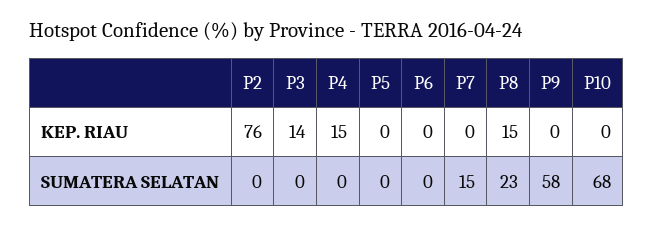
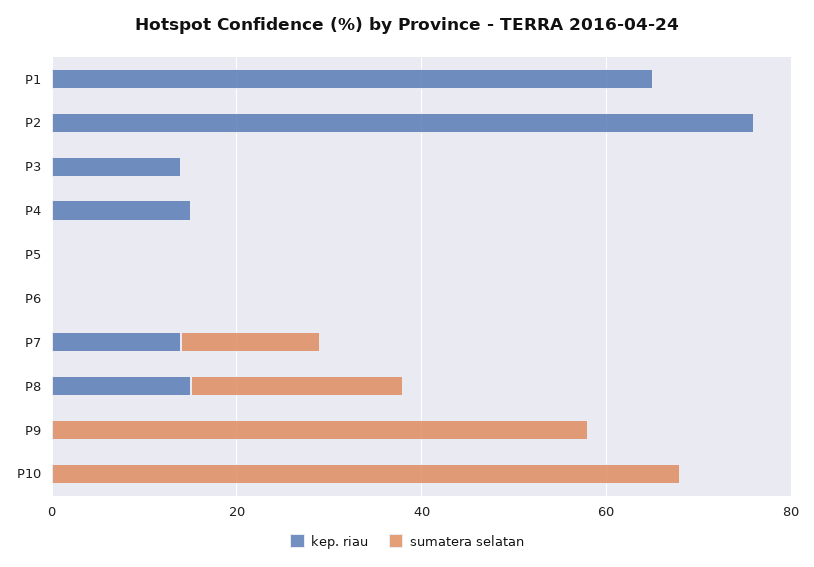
KEP. RIAU, P7: 0 -> 15
KEP. RIAU, P1: none -> 65
SUMATERA SELATAN, P1: none -> 0

